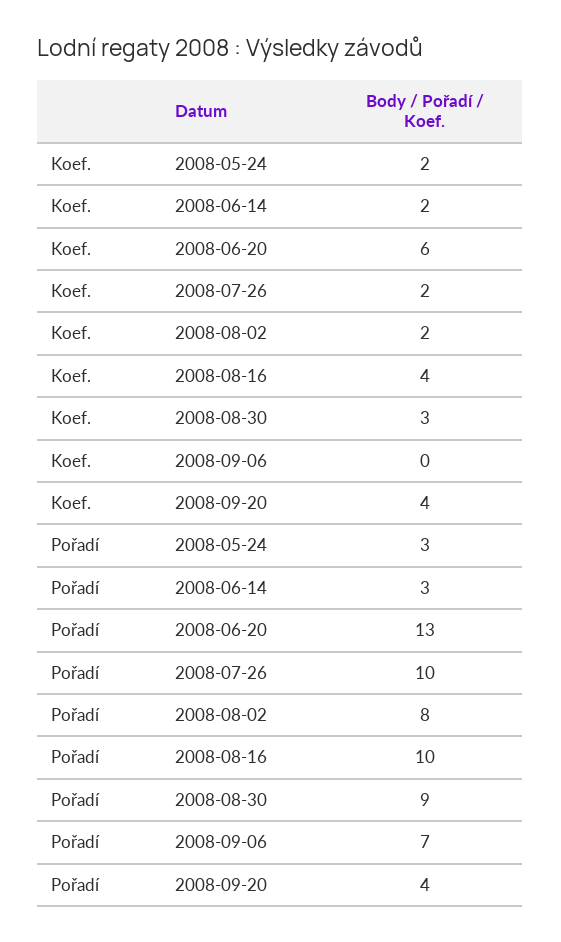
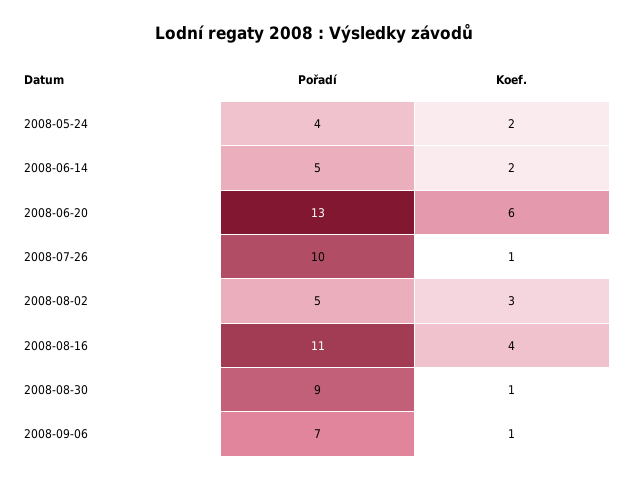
Koef., 2008-07-26: 2 -> 1
Koef., 2008-08-02: 2 -> 3
Koef., 2008-08-30: 3 -> 1
Koef., 2008-09-06: 0 -> 1
Koef., 2008-09-20: 4 -> none
Pořadí, 2008-05-24: 3 -> 4
Pořadí, 2008-06-14: 3 -> 5
Pořadí, 2008-08-02: 8 -> 5
Pořadí, 2008-08-16: 10 -> 11
Pořadí, 2008-09-20: 4 -> none

